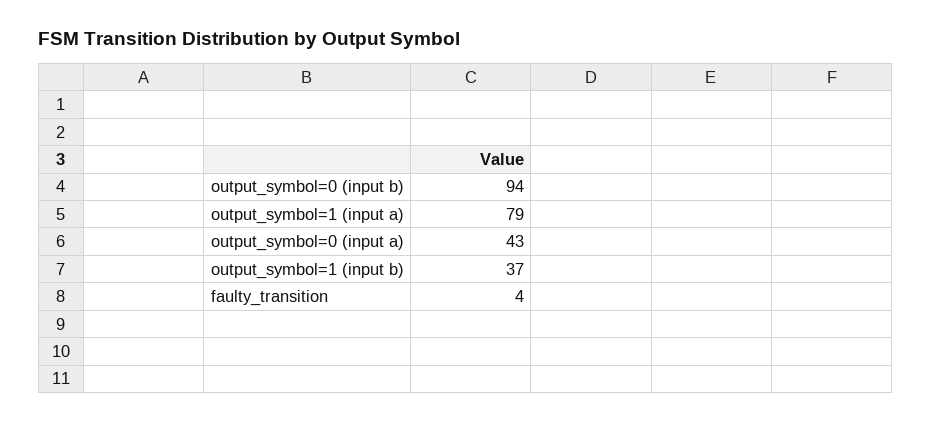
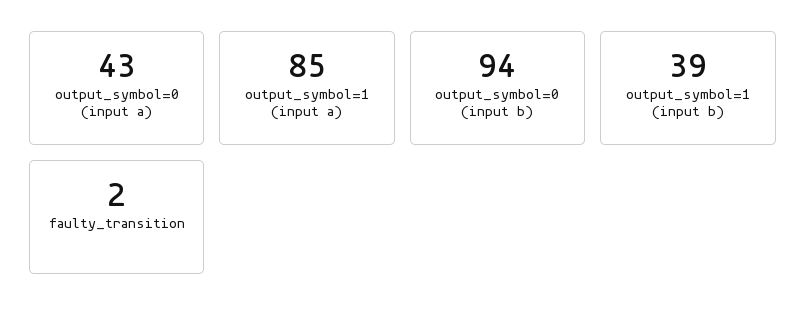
output_symbol=1 (input a): 79 -> 85
output_symbol=1 (input b): 37 -> 39
faulty_transition: 4 -> 2

